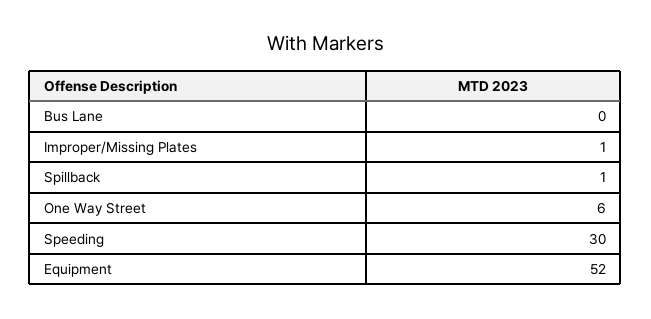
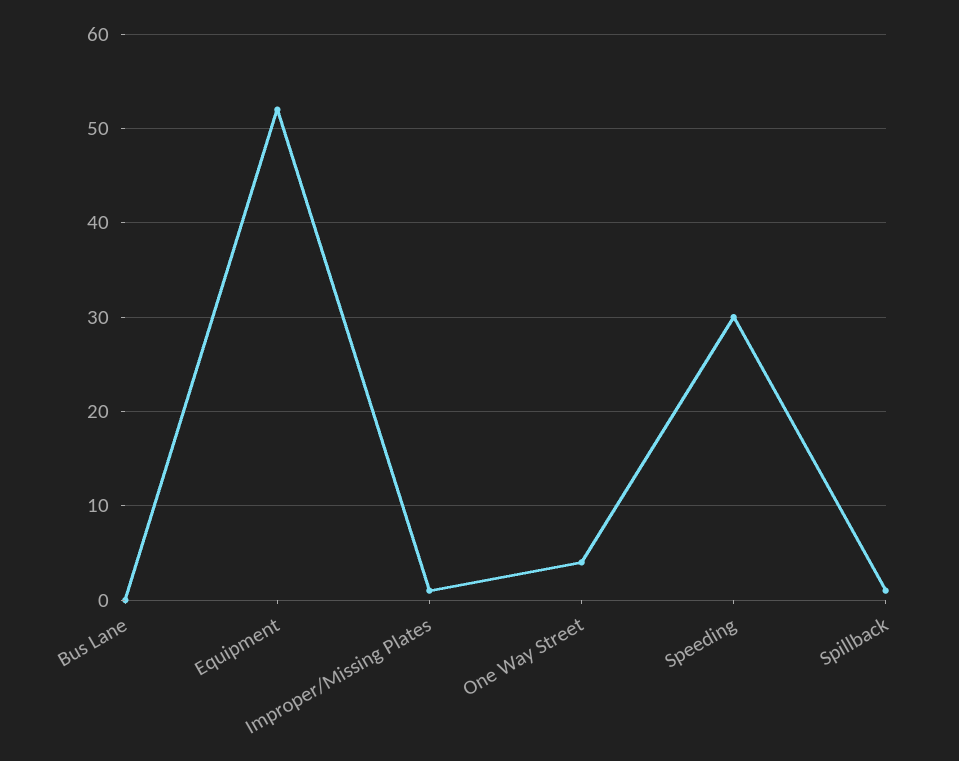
One Way Street: 6 -> 4

